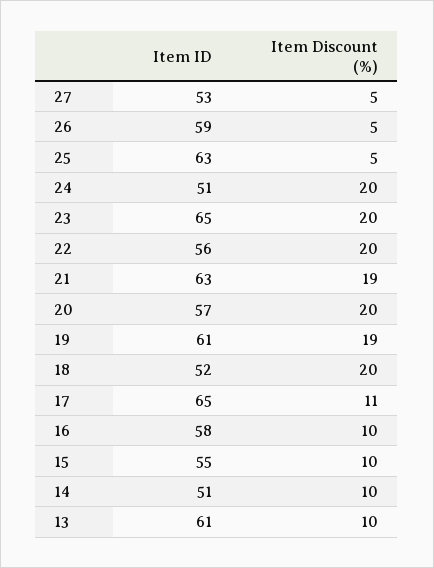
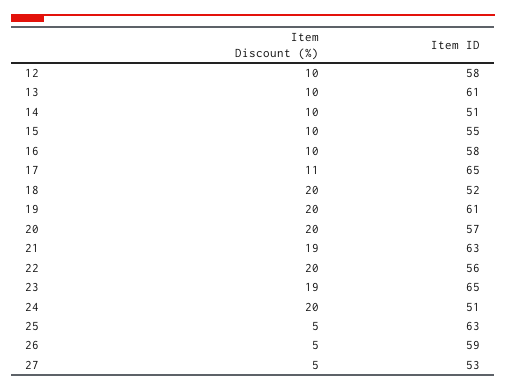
Item Discount (%), 23: 20 -> 19
Item Discount (%), 19: 19 -> 20
Item Discount (%), 12: none -> 10
Item ID, 12: none -> 58

